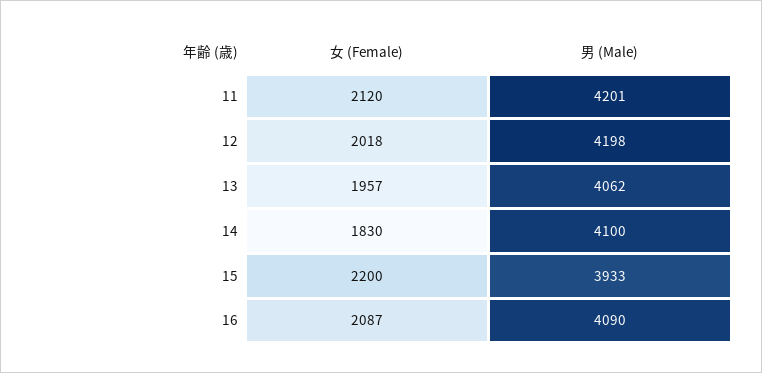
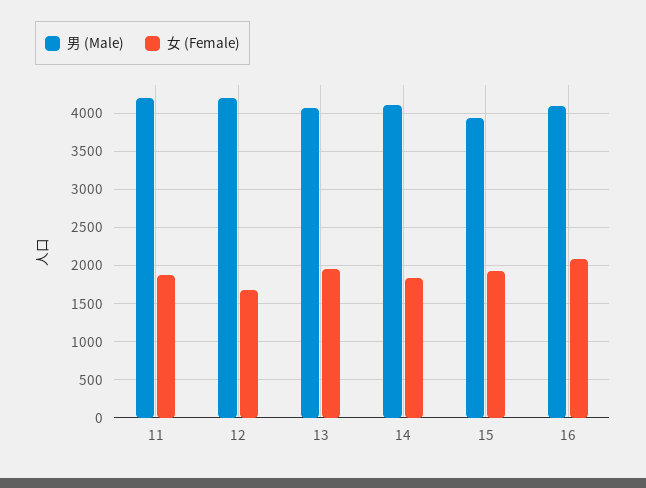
女 (Female), 11: 2120 -> 1900
女 (Female), 12: 2018 -> 1700
女 (Female), 15: 2200 -> 1900

